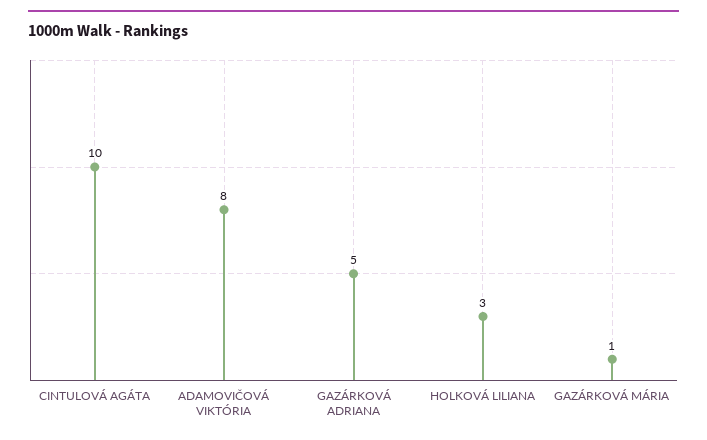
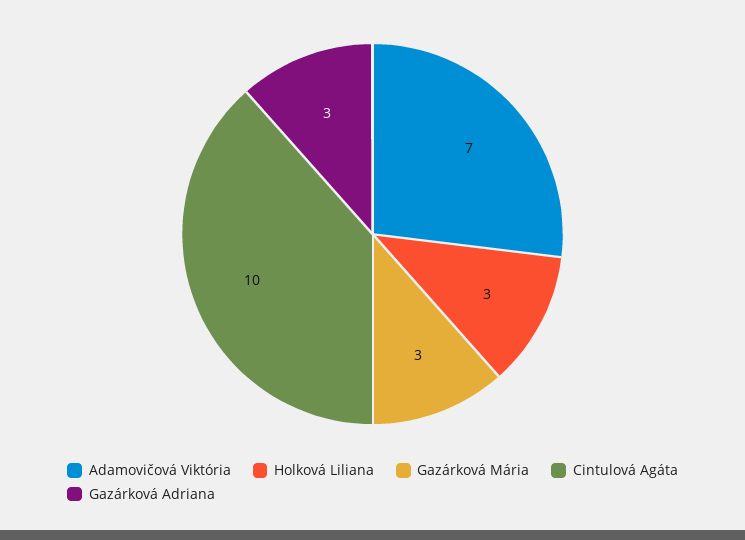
ADAMOVIČOVÁ VIKTÓRIA: 8 -> 7
GAZÁRKOVÁ ADRIANA: 5 -> 3
GAZÁRKOVÁ MÁRIA: 1 -> 3

